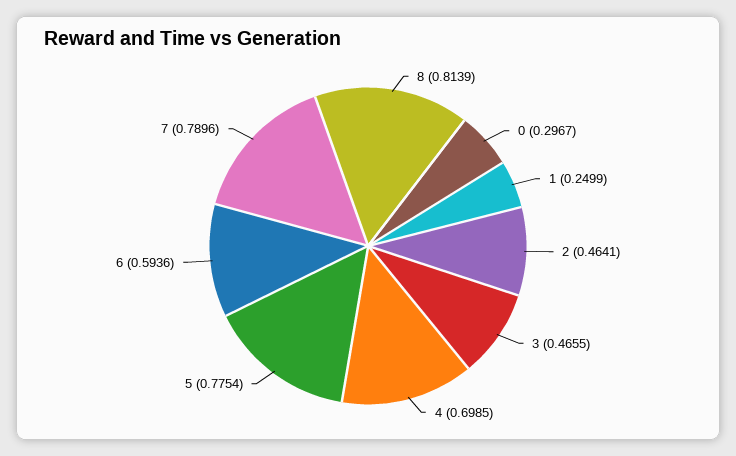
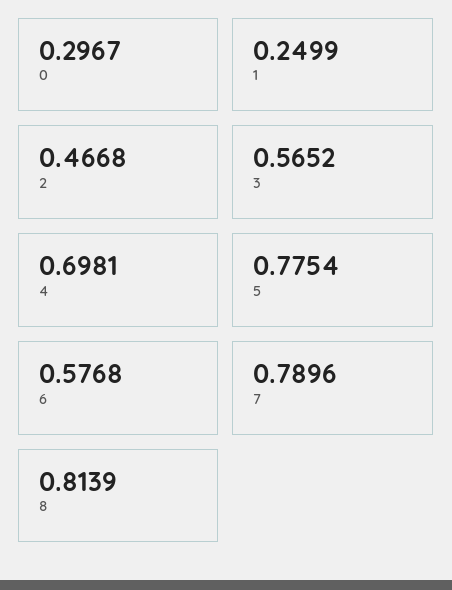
2: 0.4641 -> 0.4668
3: 0.4655 -> 0.5652
4: 0.6985 -> 0.6981
6: 0.5936 -> 0.5768

